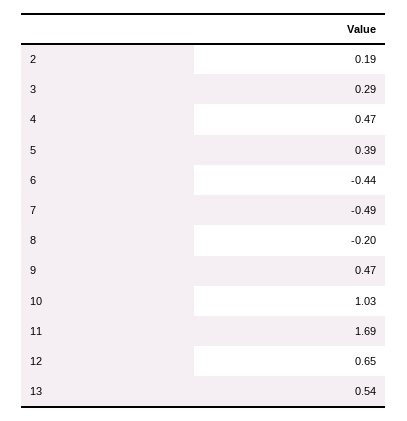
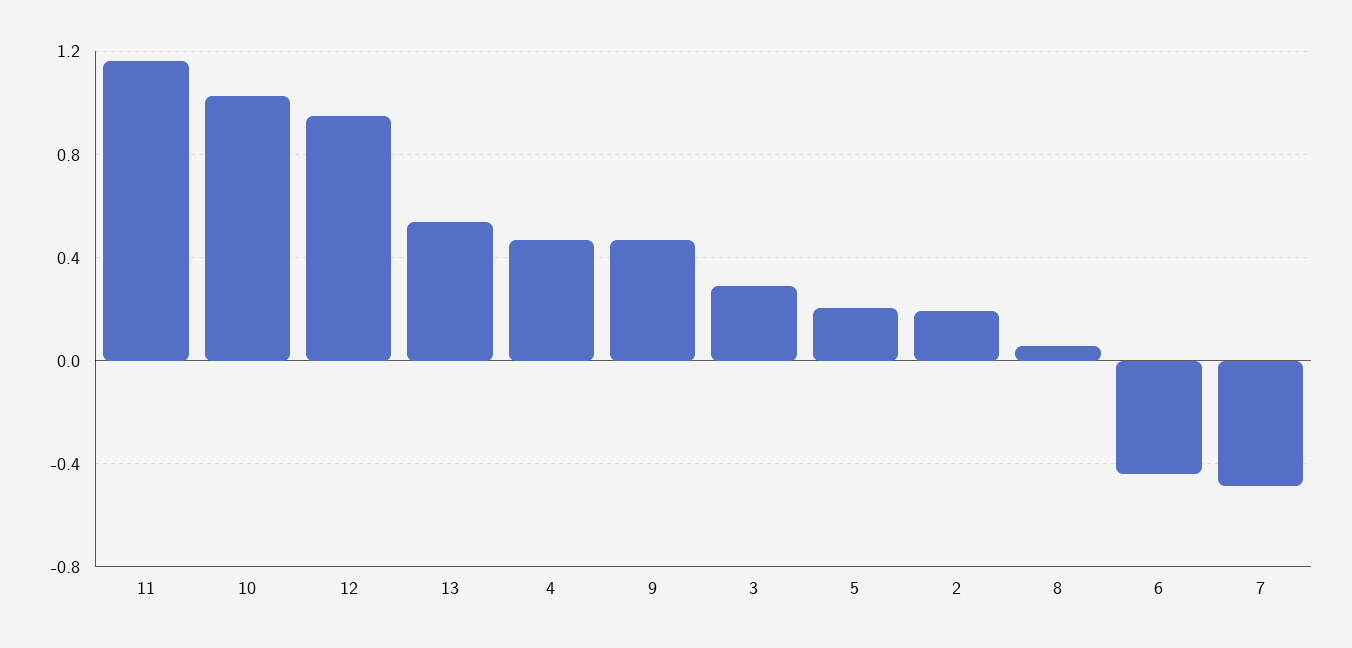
5: 0.39 -> 0.2
8: -0.2 -> 0.05
11: 1.69 -> 1.15
12: 0.65 -> 0.95

